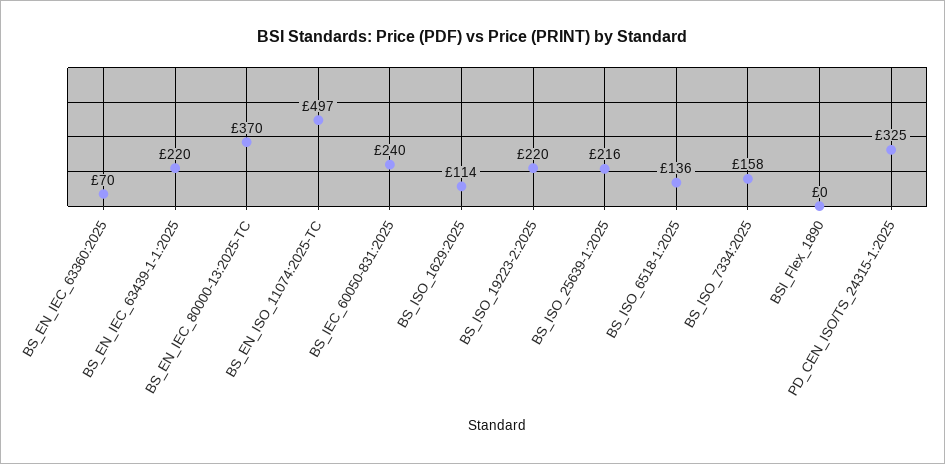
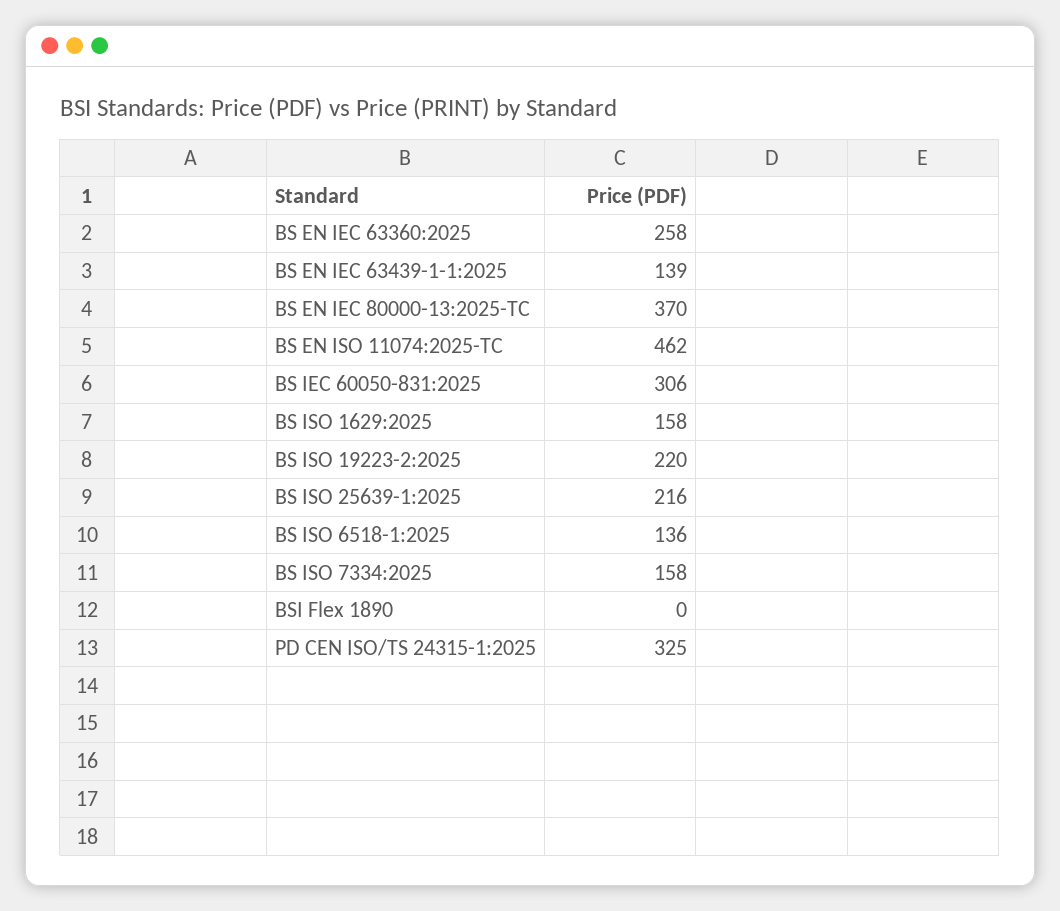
BS_EN_IEC_63360:2025: 70 -> 258
BS_EN_IEC_63439-1-1:2025: 220 -> 139
BS_EN_ISO_11074:2025-TC: 497 -> 462
BS_IEC_60050-831:2025: 240 -> 306
BS_ISO_1629:2025: 114 -> 158

